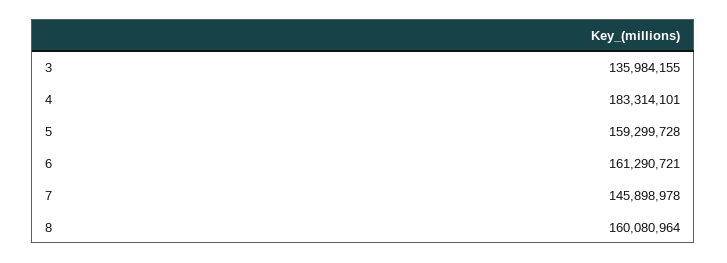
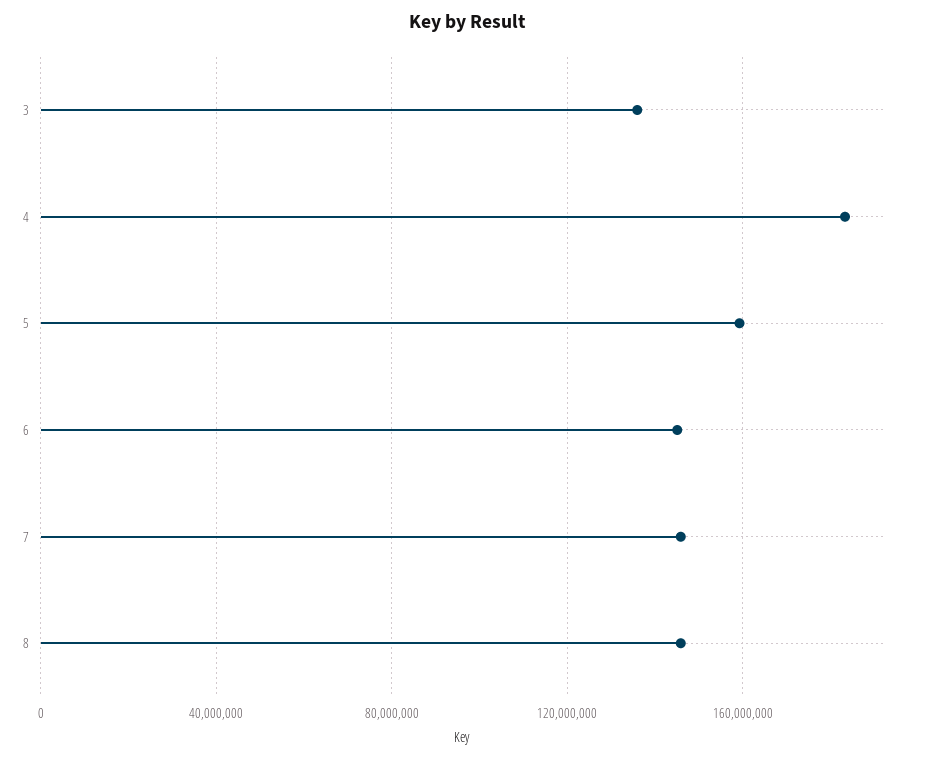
6: 161290721 -> 145000000
8: 160080964 -> 145000000

